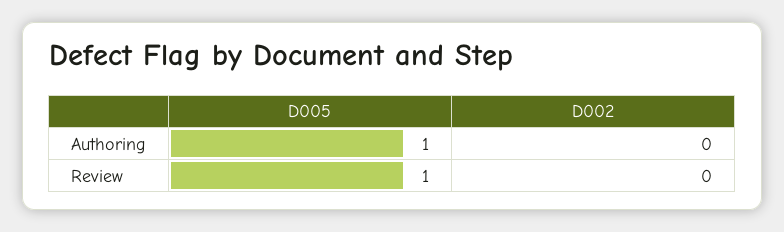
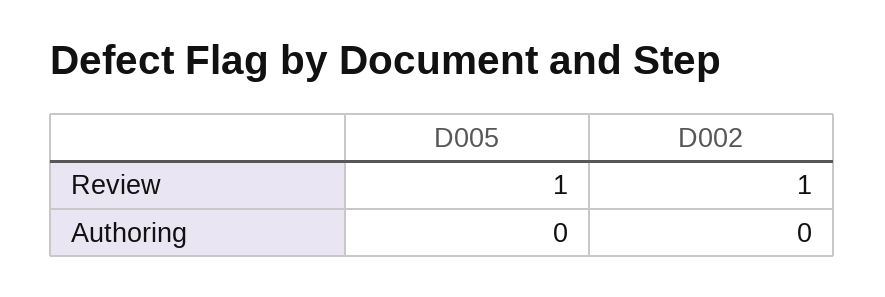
D005, Authoring: 1 -> 0
D002, Review: 0 -> 1

